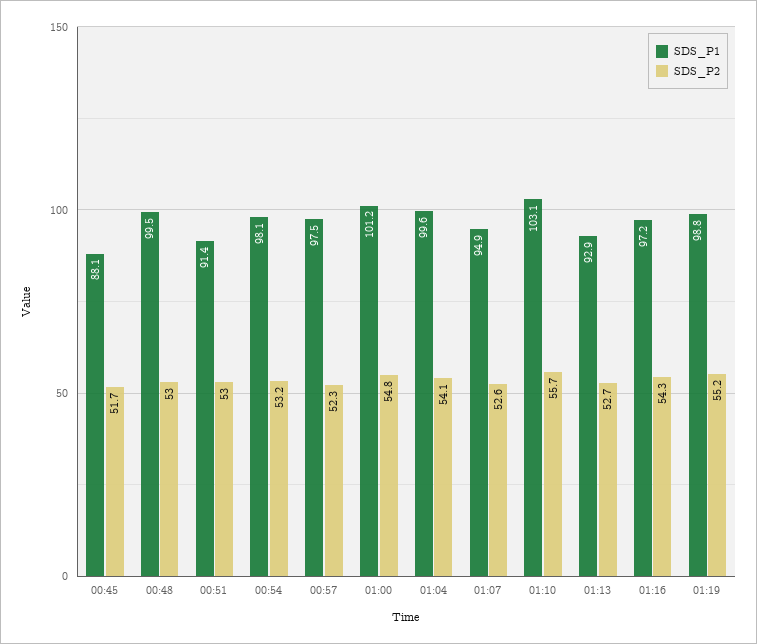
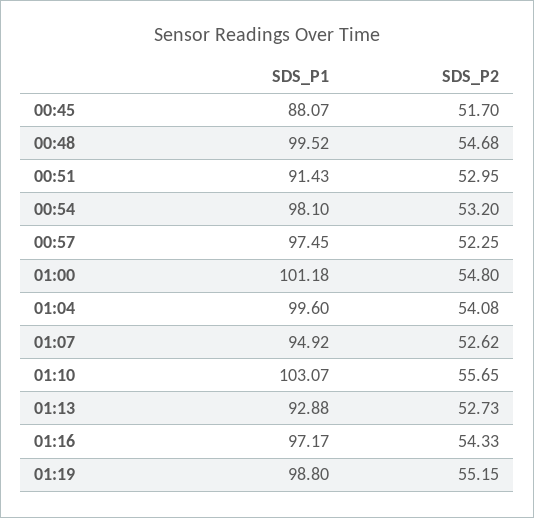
SDS_P2, 00:48: 53 -> 54.68

